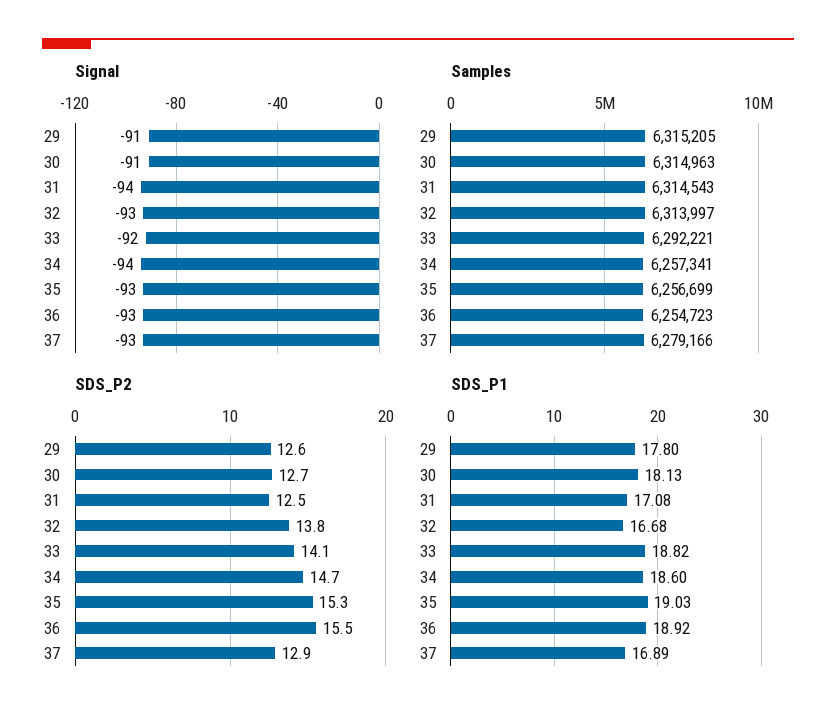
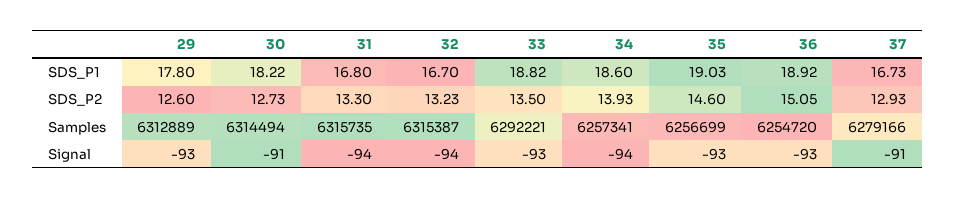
Signal, 29: -91 -> -93
Signal, 32: -93 -> -94
Signal, 33: -92 -> -93
Signal, 37: -93 -> -91
Samples, 29: 6315205 -> 6312889
Samples, 30: 6314963 -> 6314494
Samples, 31: 6314543 -> 6315735
Samples, 32: 6313997 -> 6315387
Samples, 36: 6254723 -> 6254720
SDS_P2, 31: 12.5 -> 13.3
SDS_P2, 32: 13.8 -> 13.23
SDS_P2, 33: 14.1 -> 13.5
SDS_P2, 34: 14.7 -> 13.93
SDS_P2, 35: 15.3 -> 14.6
SDS_P2, 36: 15.5 -> 15.05
SDS_P1, 30: 18.13 -> 18.22
SDS_P1, 31: 17.08 -> 16.8
SDS_P1, 32: 16.68 -> 16.7
SDS_P1, 37: 16.89 -> 16.73

